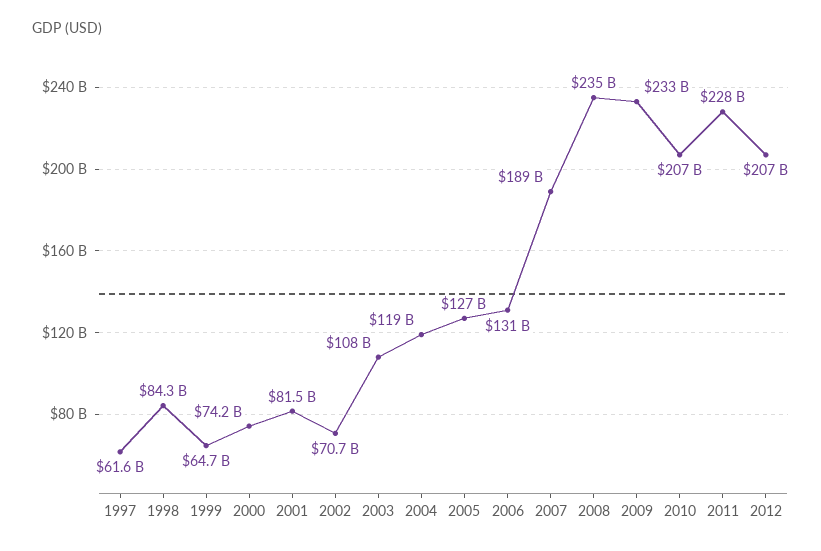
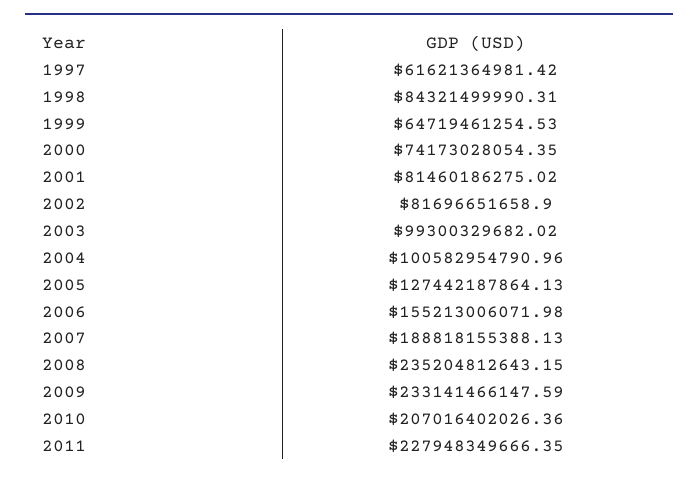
2002: 70700000000 -> 81696651658.9
2003: 108000000000 -> 99300329682.02
2004: 119000000000 -> 100582954790.96
2006: 131000000000 -> 155213006071.98
2012: 207000000000 -> none

